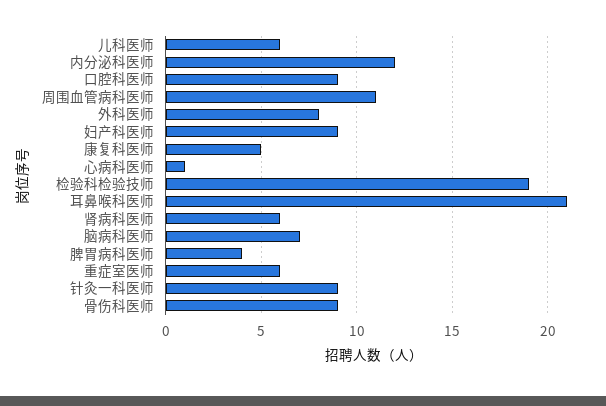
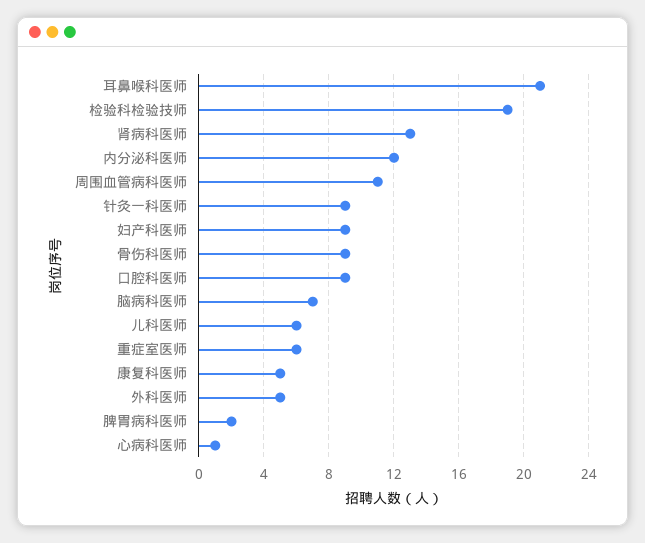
外科医师: 8 -> 5
肾病科医师: 6 -> 13
脾胃病科医师: 4 -> 2

